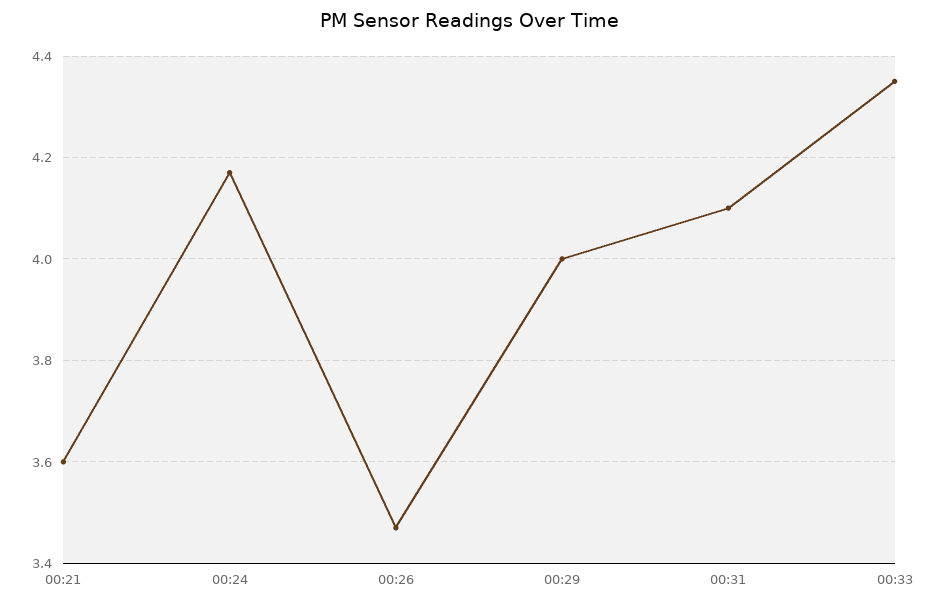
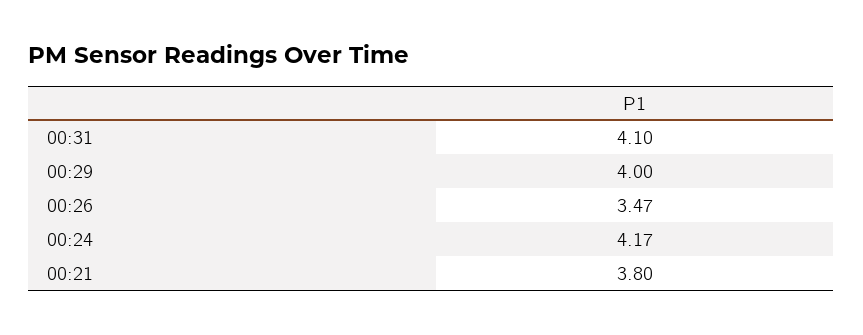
00:21: 3.6 -> 3.8
00:33: 4.35 -> none

